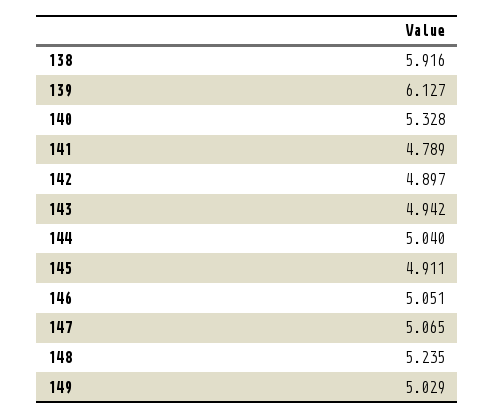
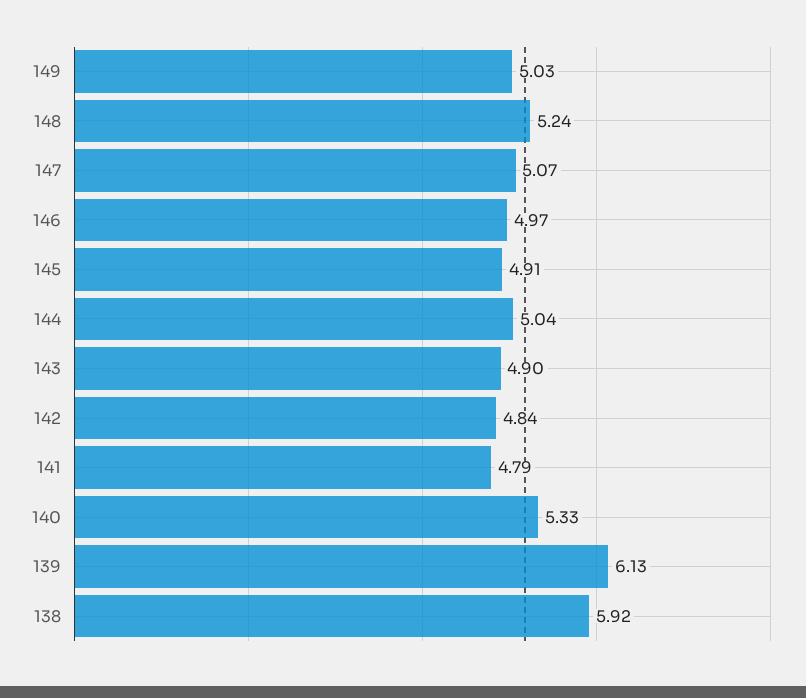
142: 4.897 -> 4.84
143: 4.942 -> 4.9
146: 5.051 -> 4.97

